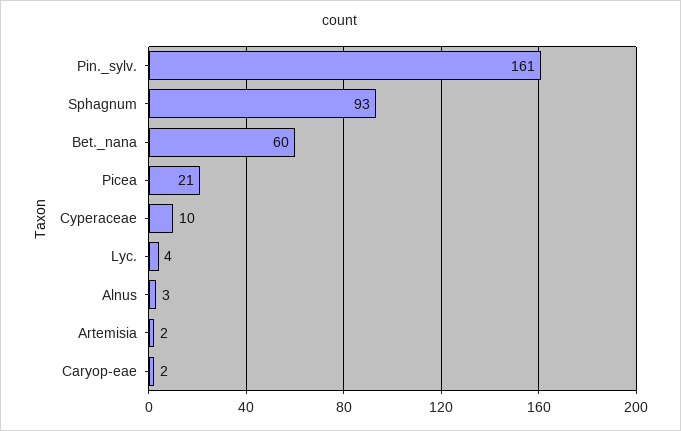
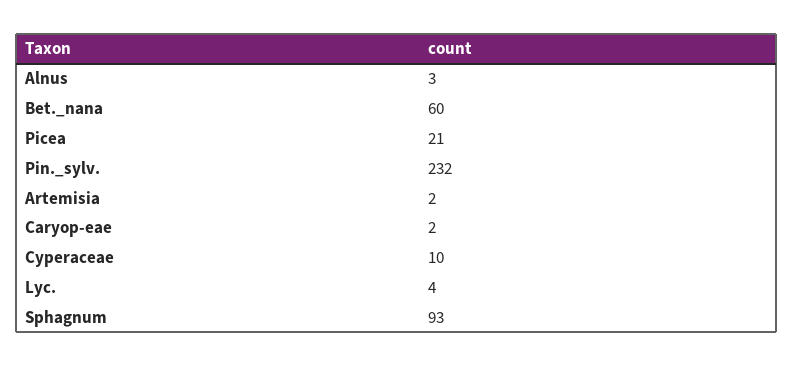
Pin._sylv.: 161 -> 232

